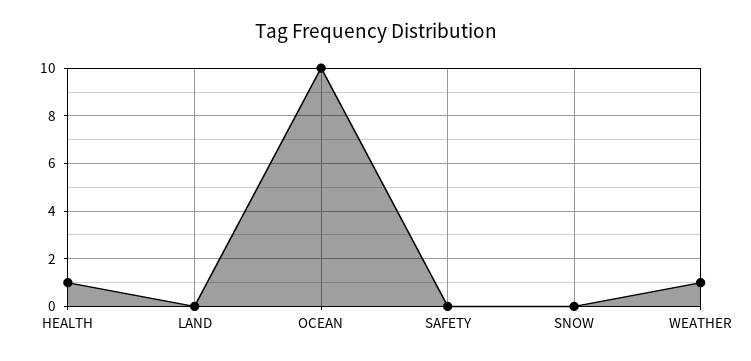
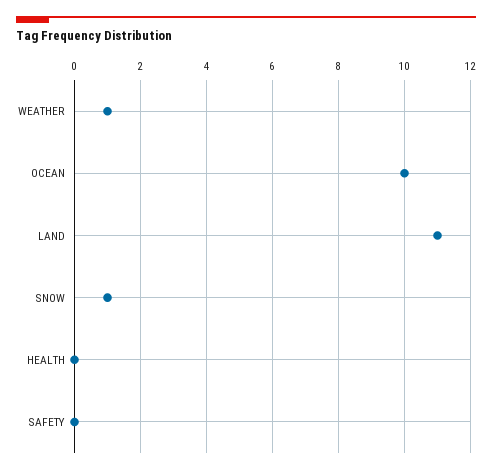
HEALTH: 1 -> 0
LAND: 0 -> 11
SNOW: 0 -> 1

